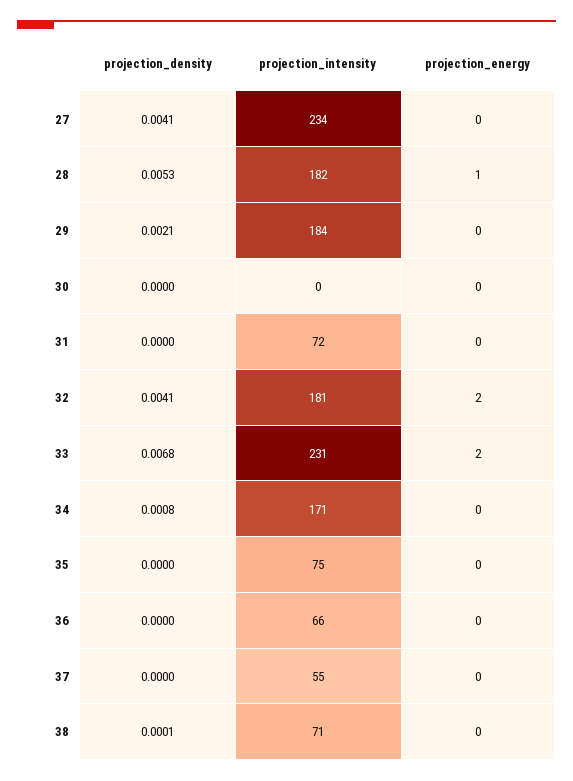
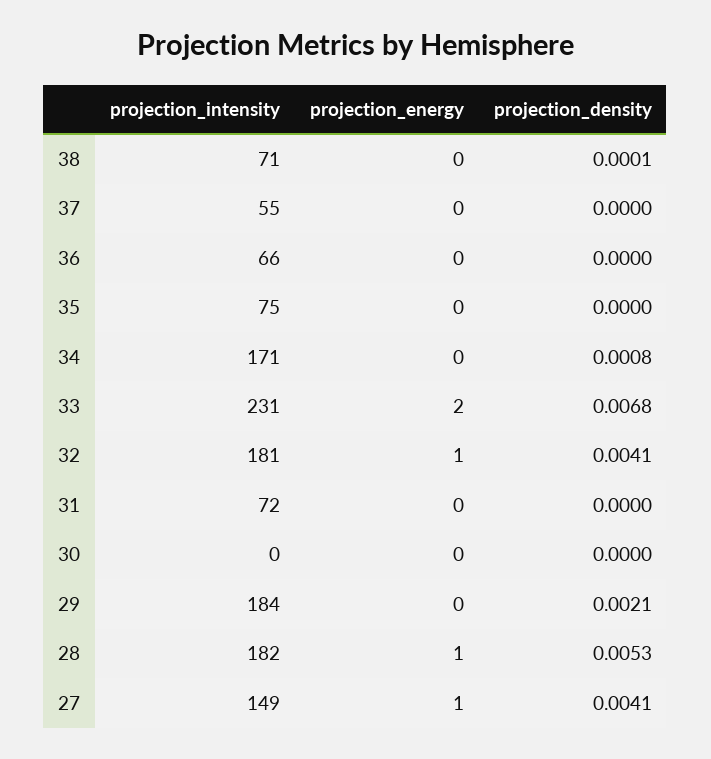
projection_intensity, 27: 234 -> 149
projection_energy, 27: 0 -> 1
projection_energy, 32: 2 -> 1

